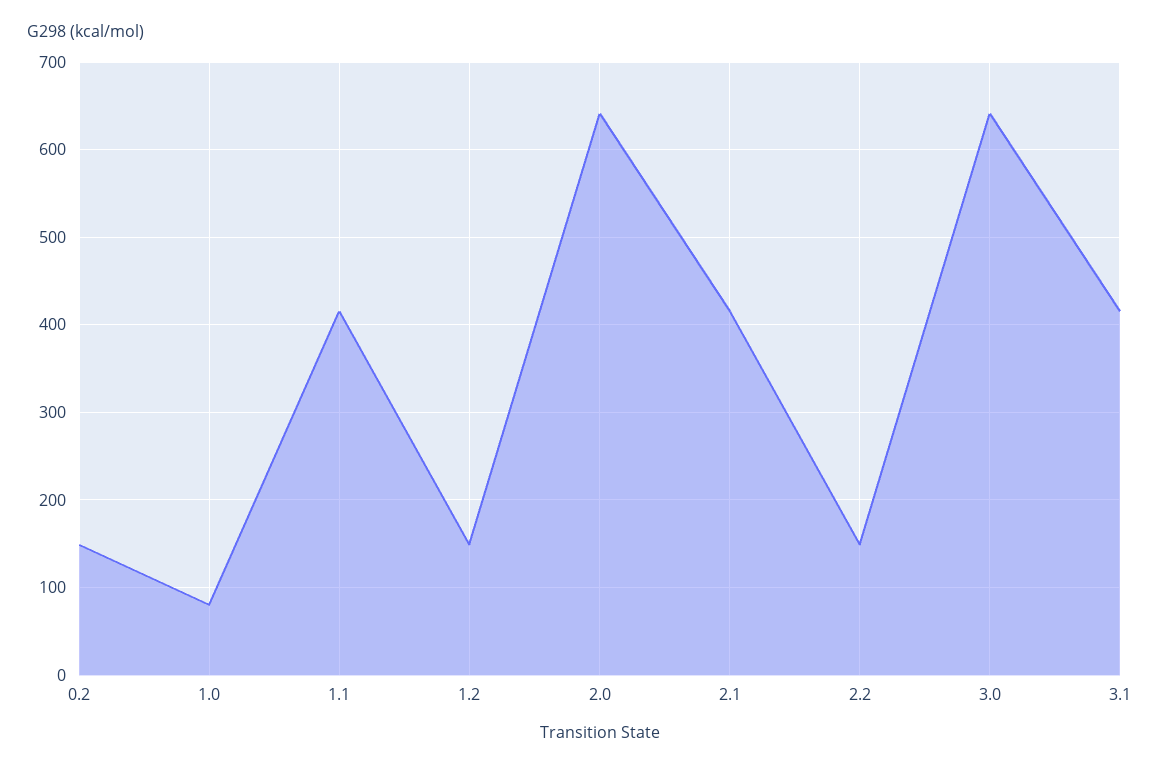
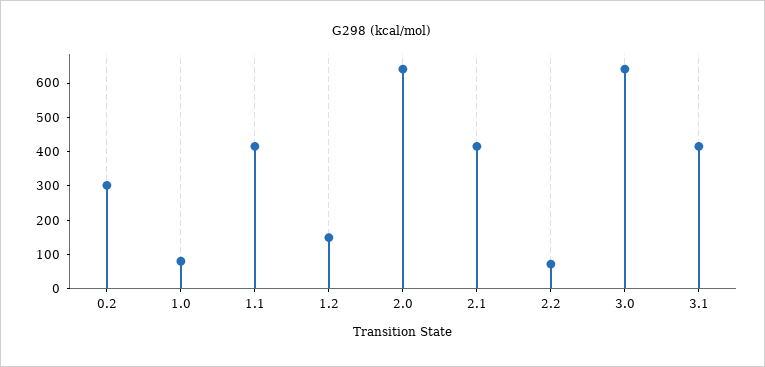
0.2: 150 -> 300
2.2: 150 -> 75

